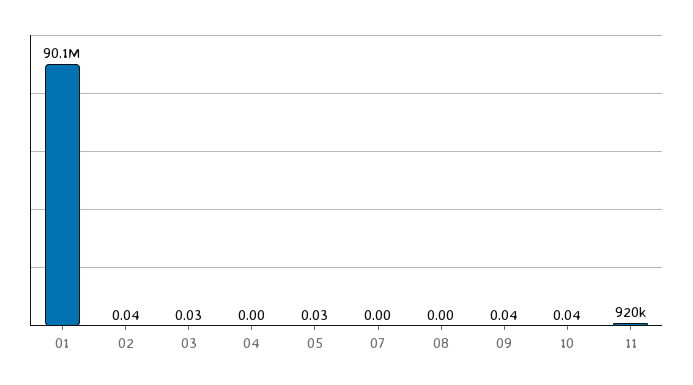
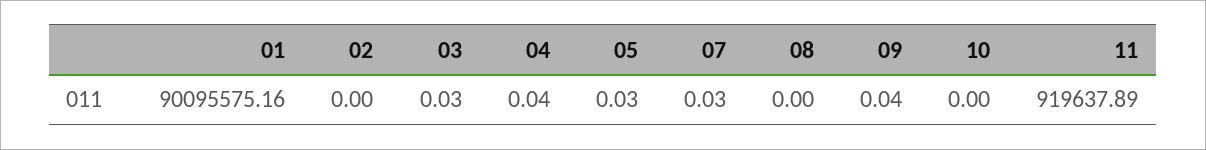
02: 0.04 -> 0
04: 0 -> 0.04
07: 0 -> 0.03
10: 0.04 -> 0

